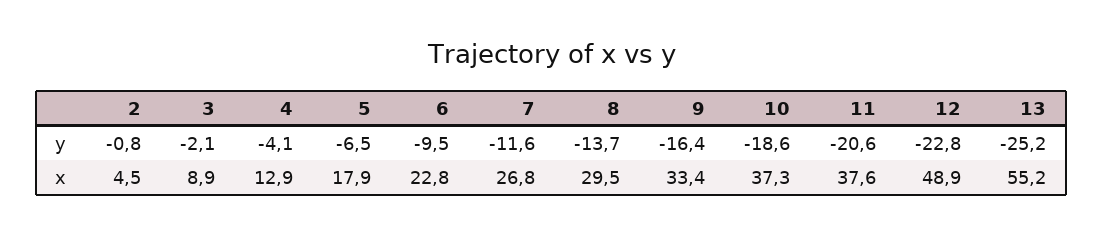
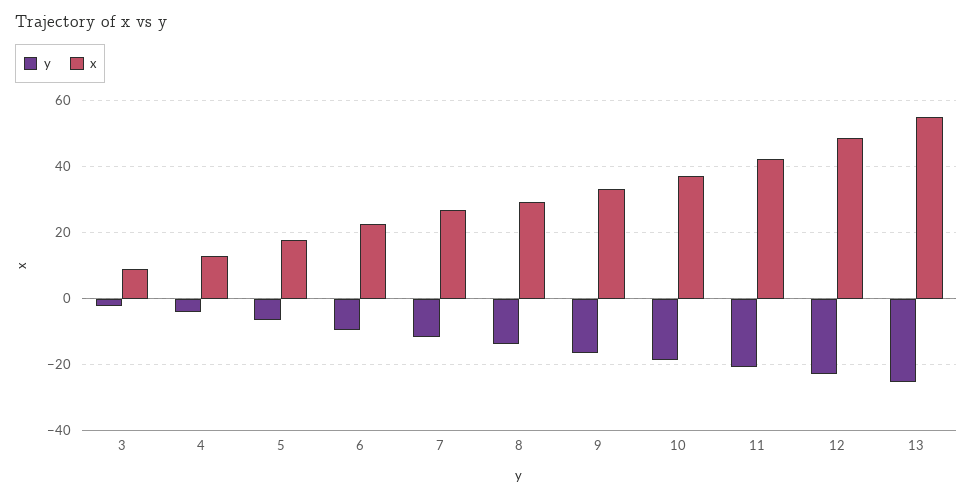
y, 2: -0.8 -> none
x, 2: 4.5 -> none
x, 11: 37.6 -> 42

